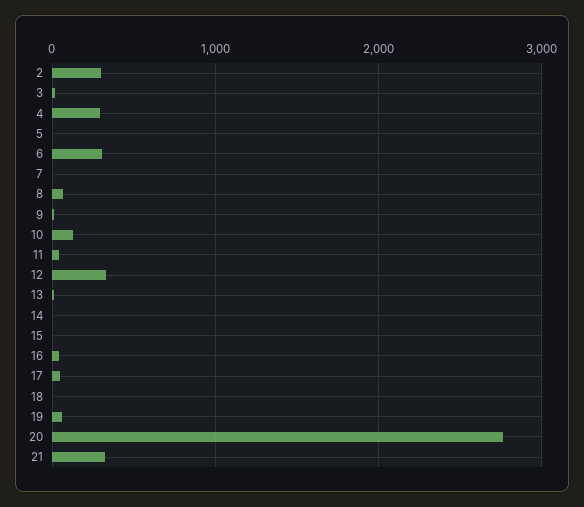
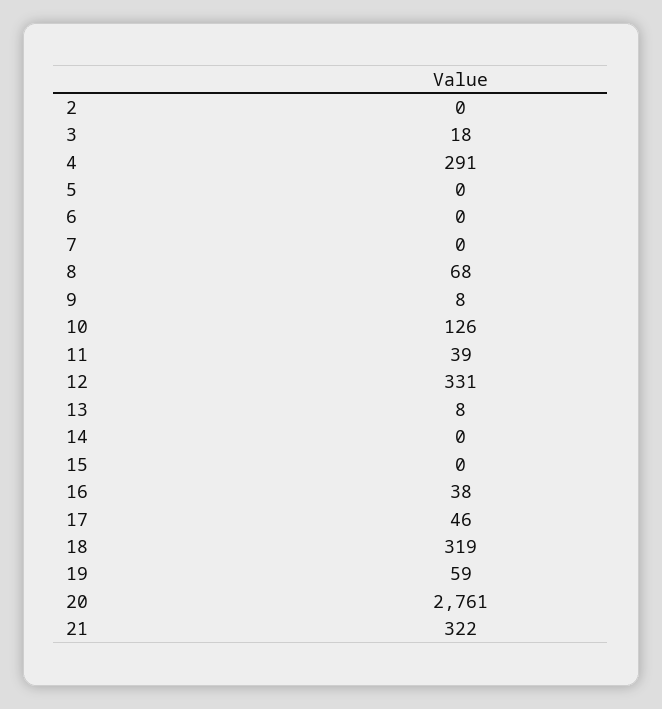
2: 300 -> 0
6: 300 -> 0
18: 0 -> 319

